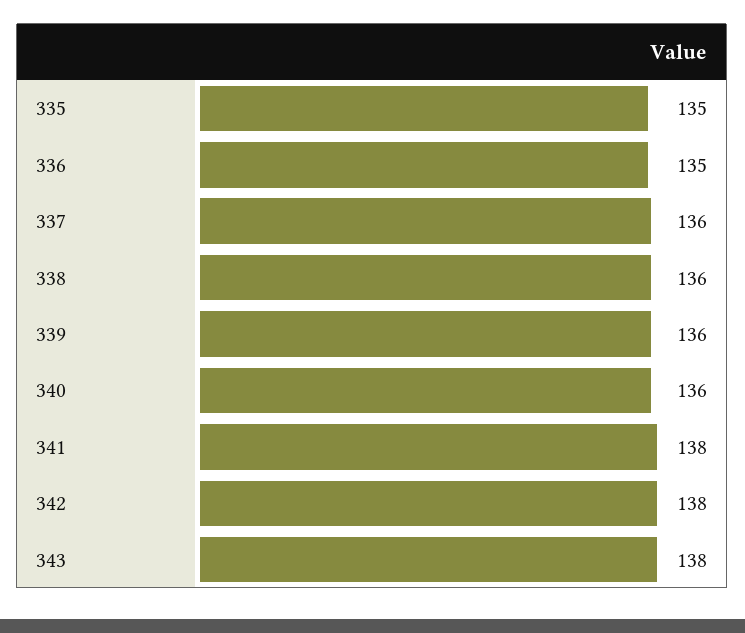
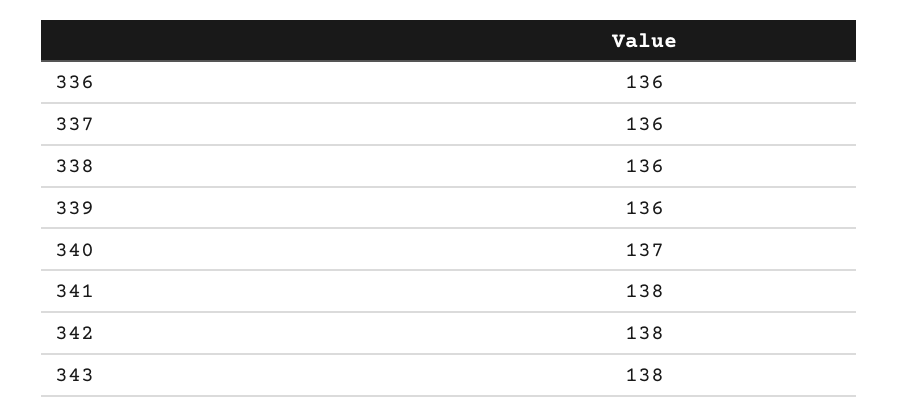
335: 135 -> none
336: 135 -> 136
340: 136 -> 137

